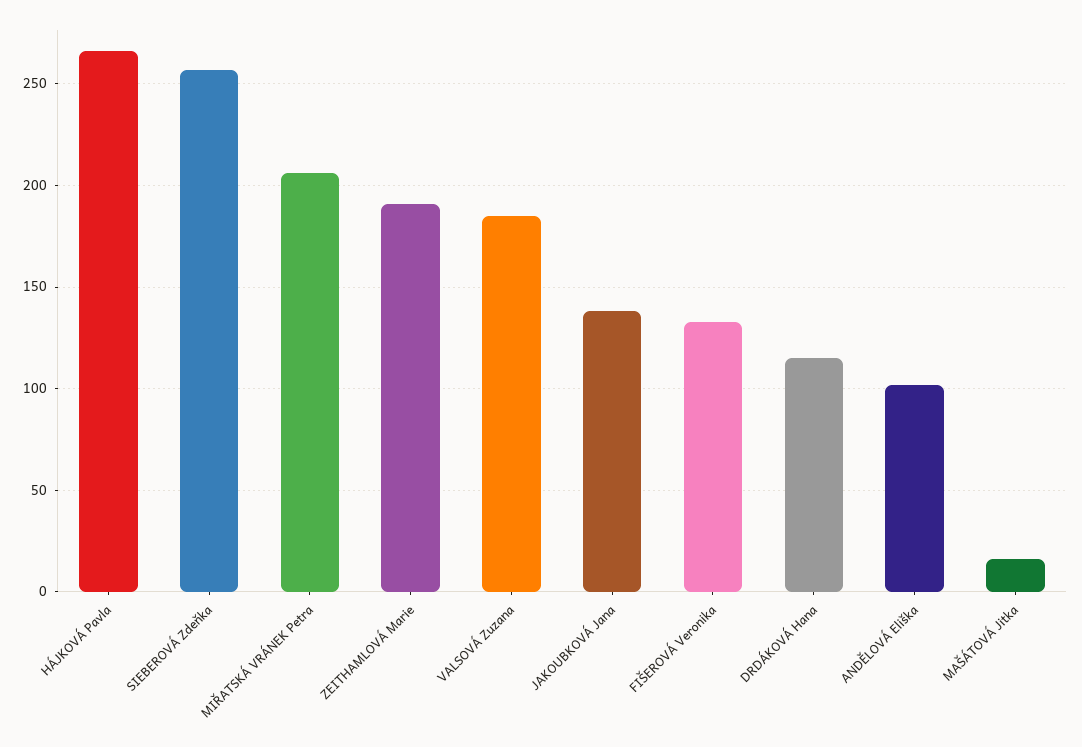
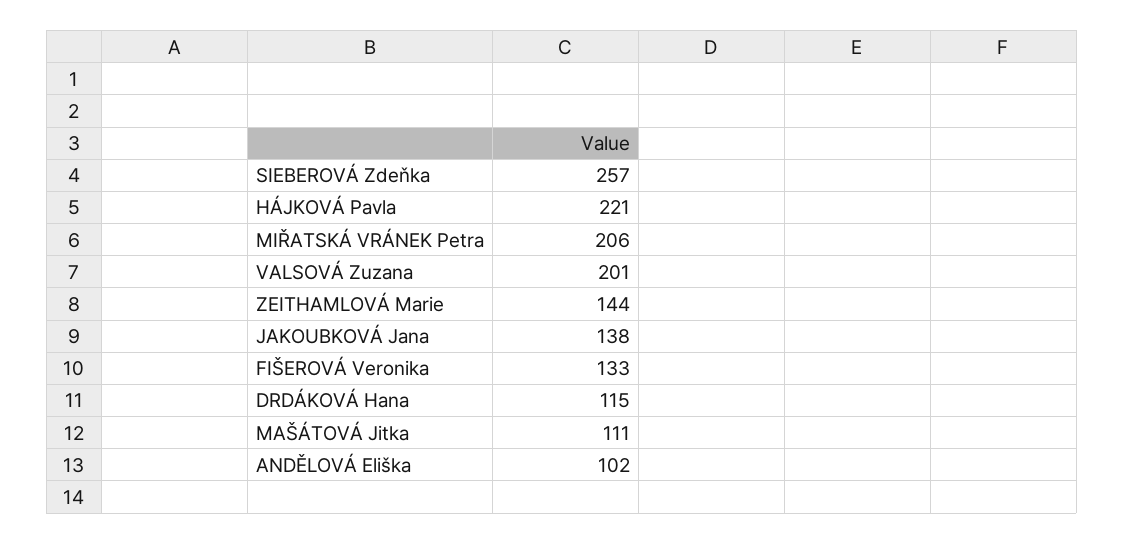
HÁJKOVÁ Pavla: 265 -> 221
ZEITHAMLOVÁ Marie: 190 -> 144
VALSOVÁ Zuzana: 185 -> 201
MAŠÁTOVÁ Jitka: 15 -> 111

